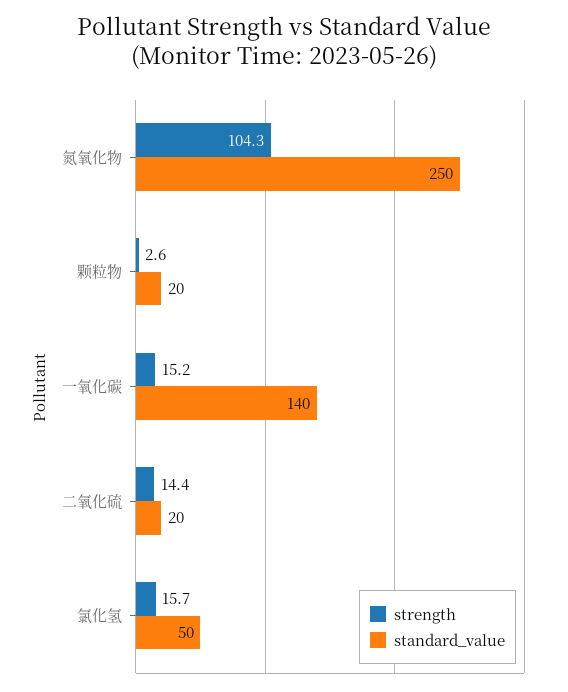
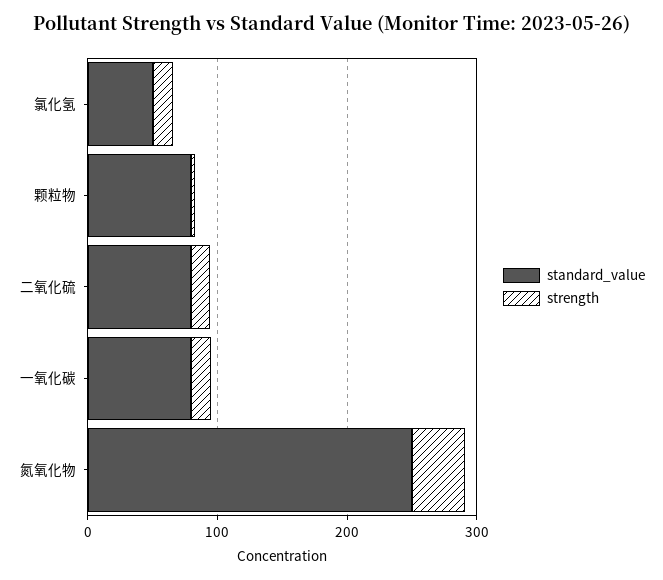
strength, 氮氧化物: 104.3 -> 40
standard_value, 颗粒物: 20 -> 80
standard_value, 一氧化碳: 140 -> 80
standard_value, 二氧化硫: 20 -> 80

